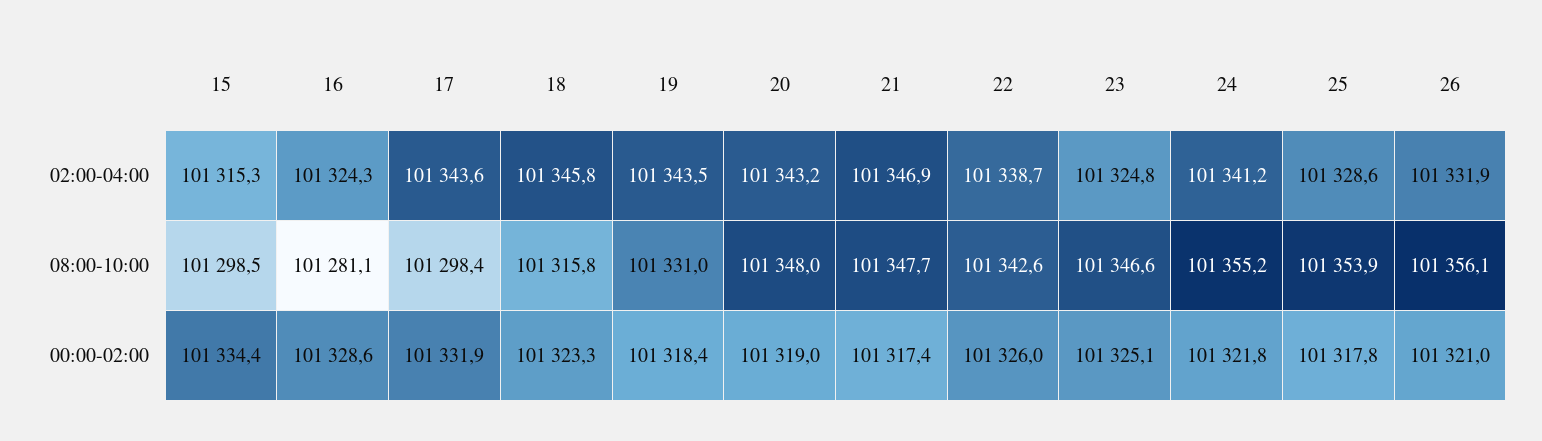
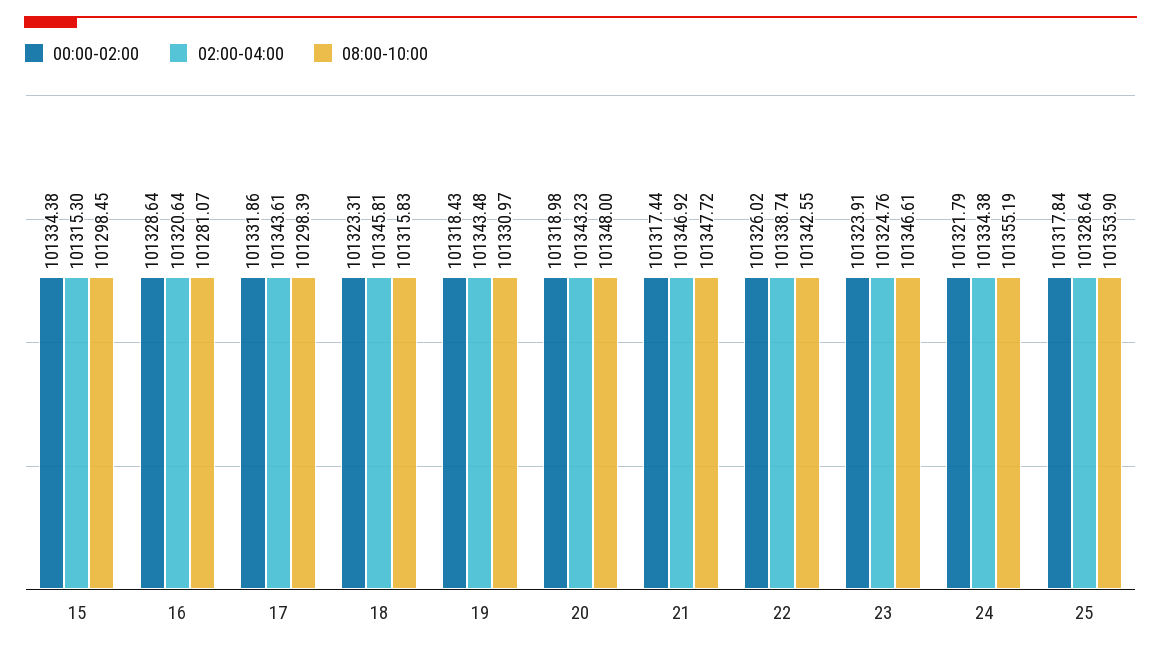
02:00-04:00, 16: 101324.3 -> 101320.64
02:00-04:00, 24: 101341.2 -> 101334.38
02:00-04:00, 26: 101331.9 -> none
08:00-10:00, 26: 101356.1 -> none
00:00-02:00, 23: 101325.1 -> 101323.91
00:00-02:00, 26: 101321 -> none

